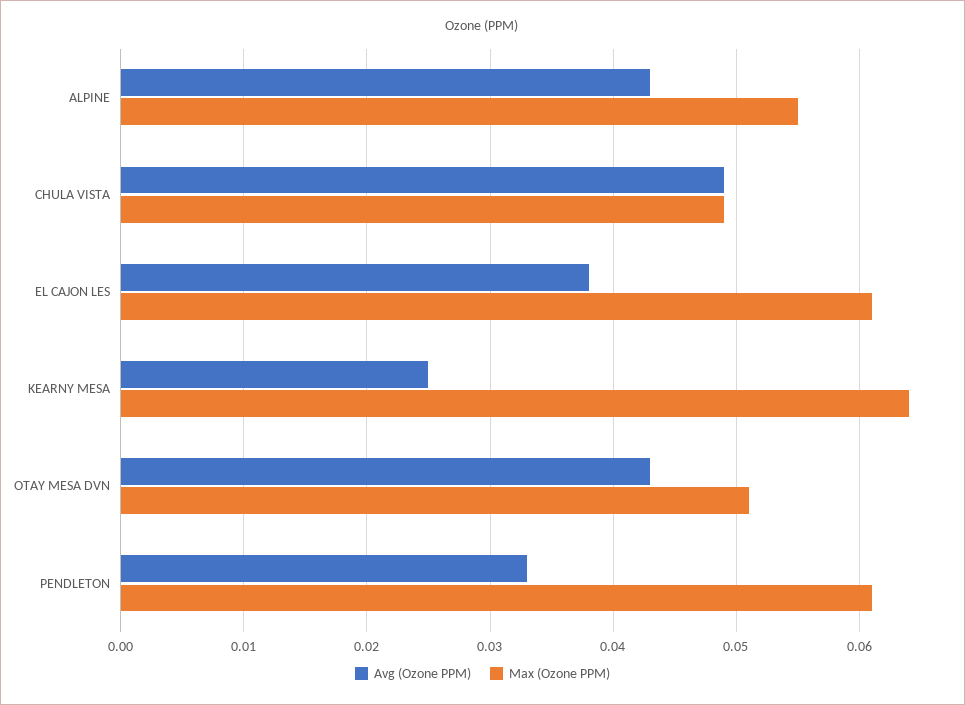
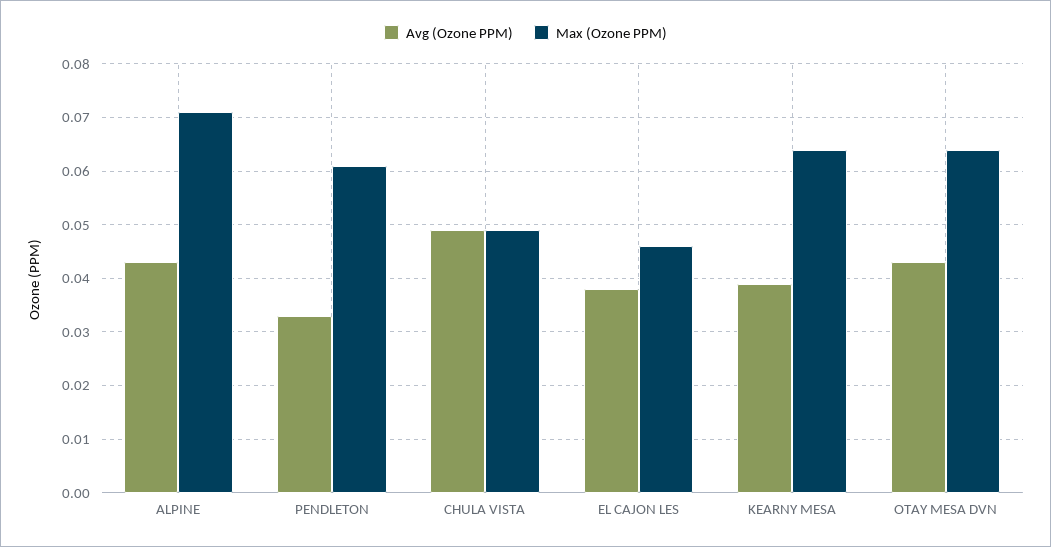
Max (Ozone PPM), ALPINE: 0.055 -> 0.07
Max (Ozone PPM), EL CAJON LES: 0.061 -> 0.045
Avg (Ozone PPM), KEARNY MESA: 0.025 -> 0.04
Max (Ozone PPM), OTAY MESA DVN: 0.051 -> 0.065

